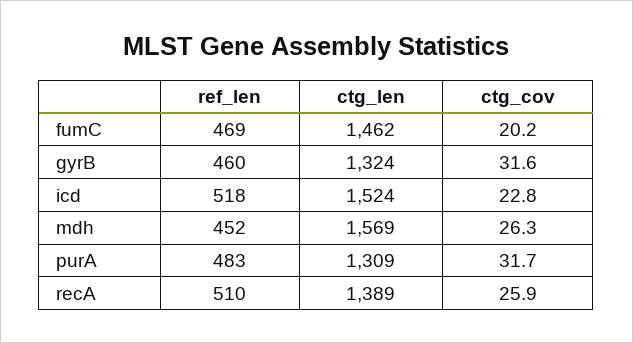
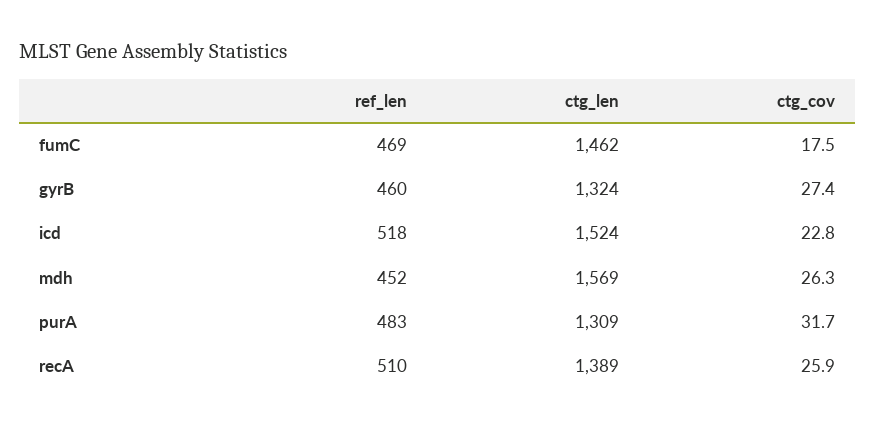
ctg_cov, fumC: 20.2 -> 17.5
ctg_cov, gyrB: 31.6 -> 27.4

